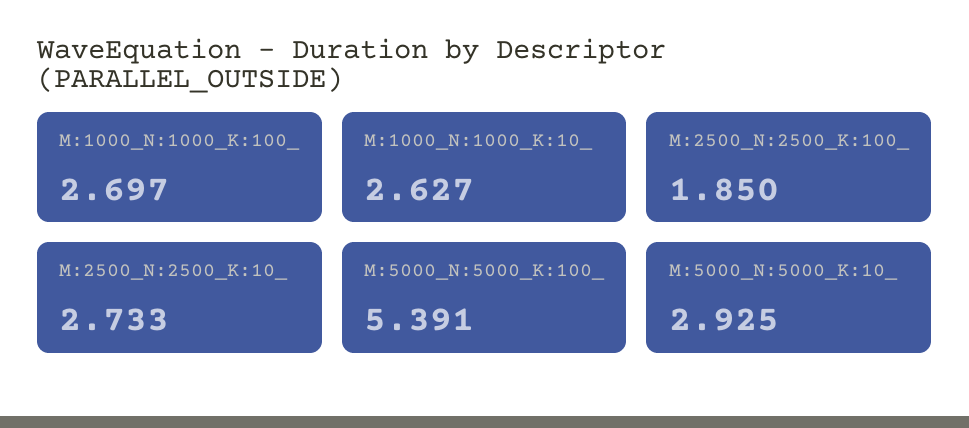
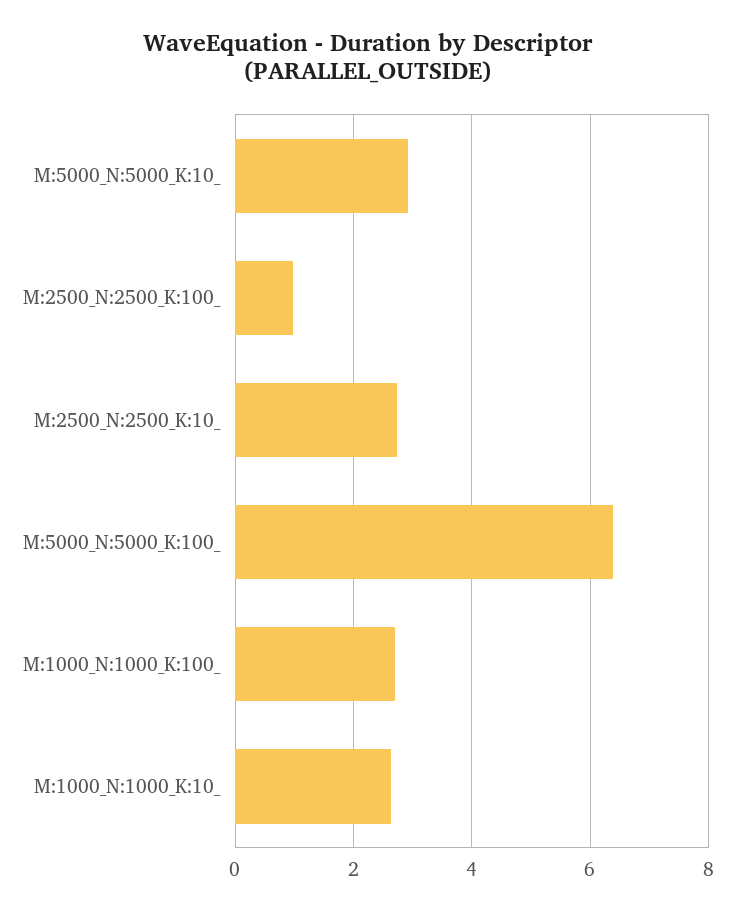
M:2500_N:2500_K:100_: 1.85 -> 1
M:5000_N:5000_K:100_: 5.391 -> 6.4

